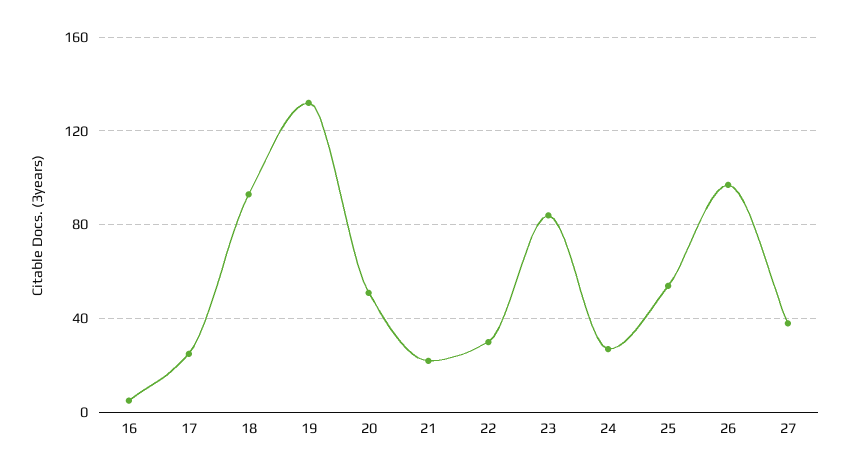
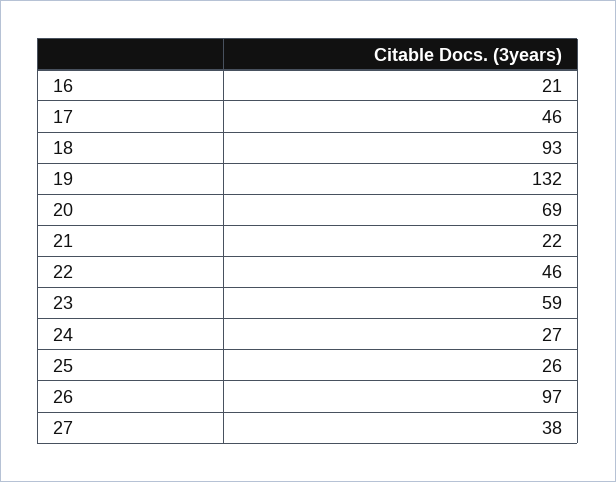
16: 5 -> 21
17: 25 -> 46
20: 50 -> 69
22: 30 -> 46
23: 85 -> 59
25: 55 -> 26

